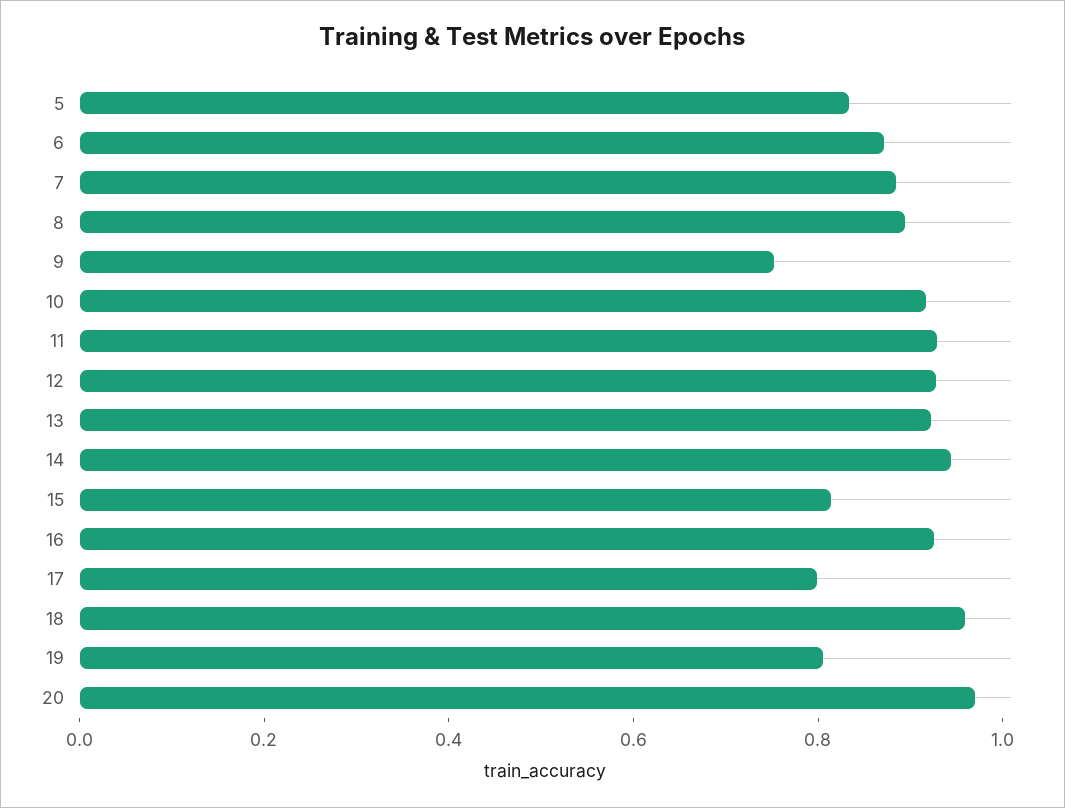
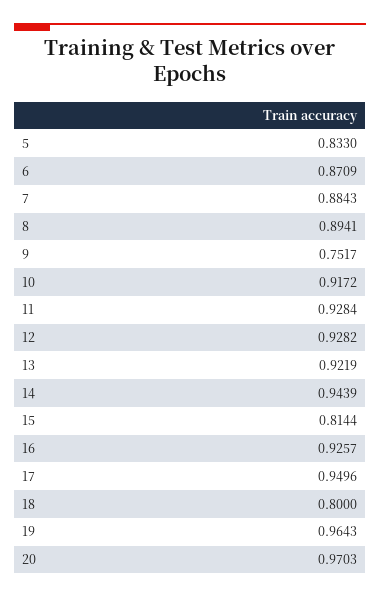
17: 0.8 -> 0.9496
18: 0.95 -> 0.8
19: 0.8 -> 0.9643

